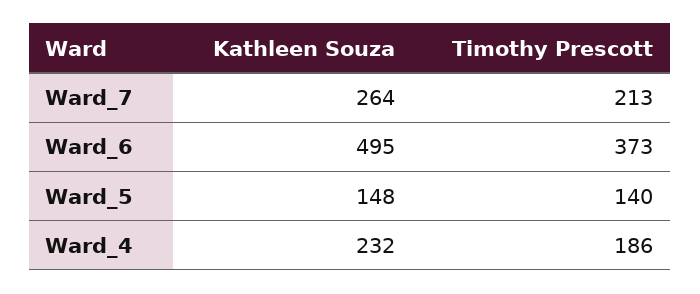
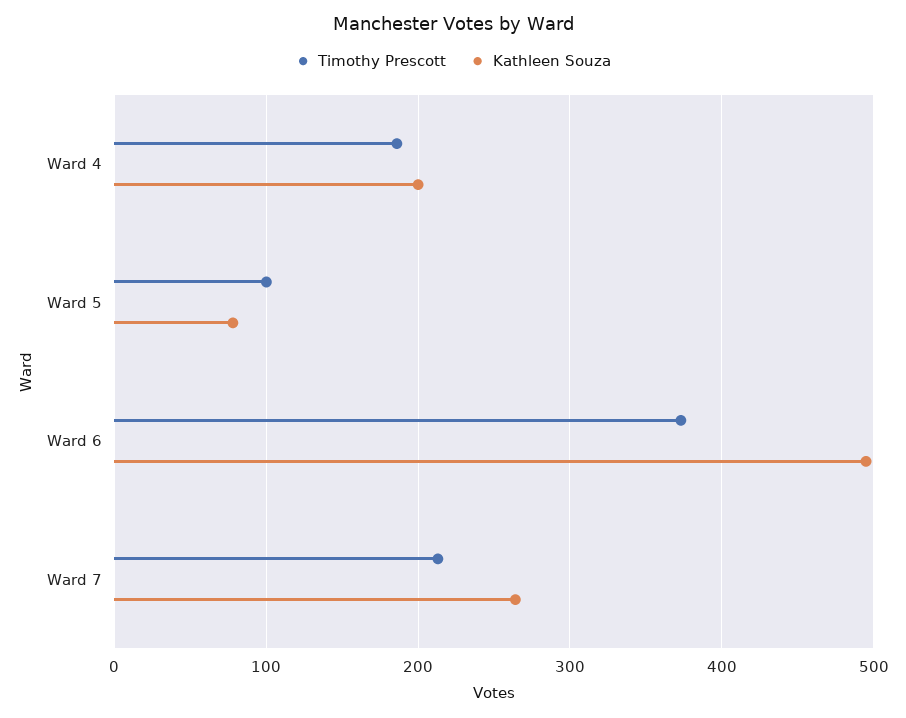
Kathleen Souza, Ward_5: 148 -> 80
Timothy Prescott, Ward_5: 140 -> 100
Kathleen Souza, Ward_4: 232 -> 200

